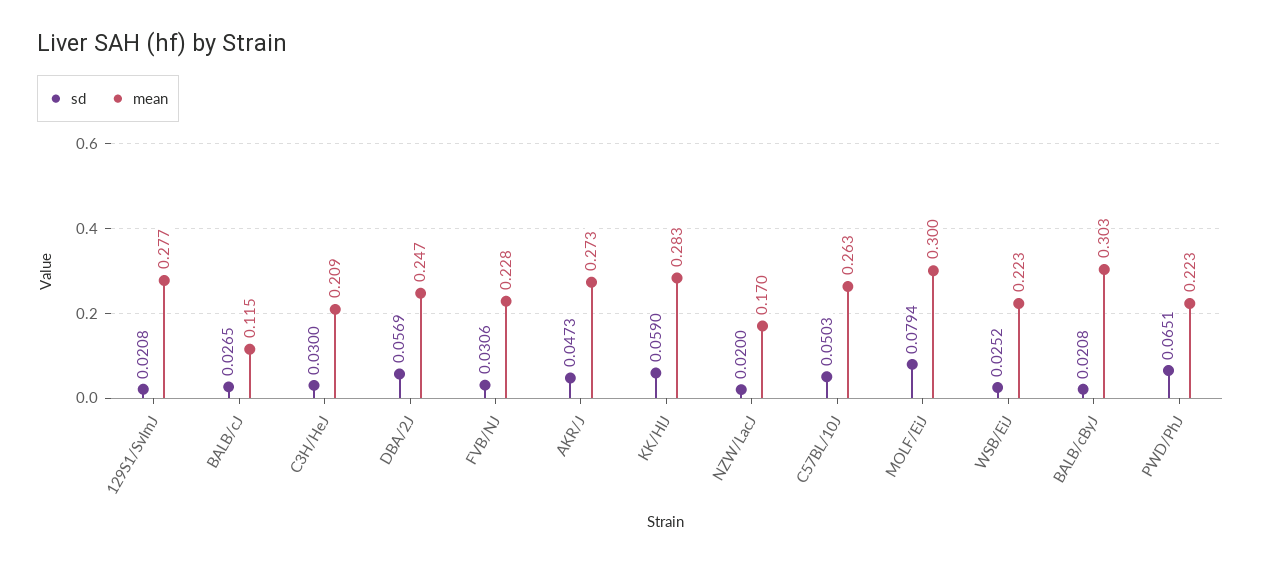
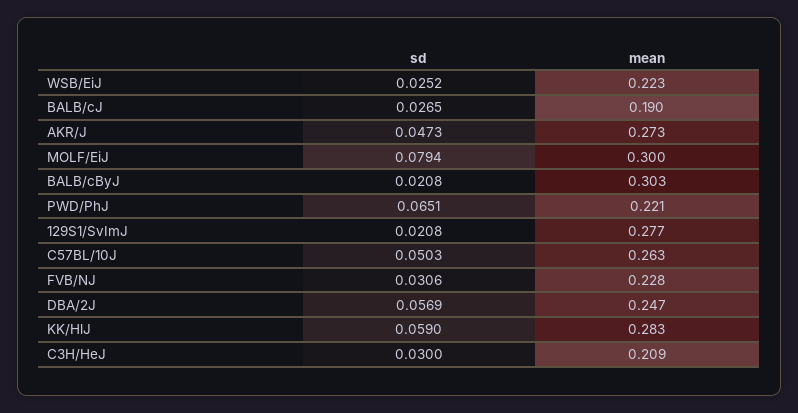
mean, BALB/cJ: 0.115 -> 0.19
sd, NZW/LacJ: 0.02 -> none
mean, NZW/LacJ: 0.17 -> none
mean, PWD/PhJ: 0.223 -> 0.221

